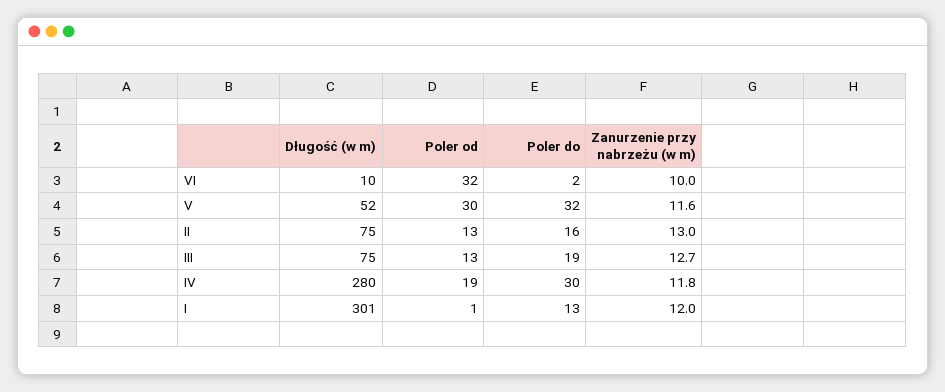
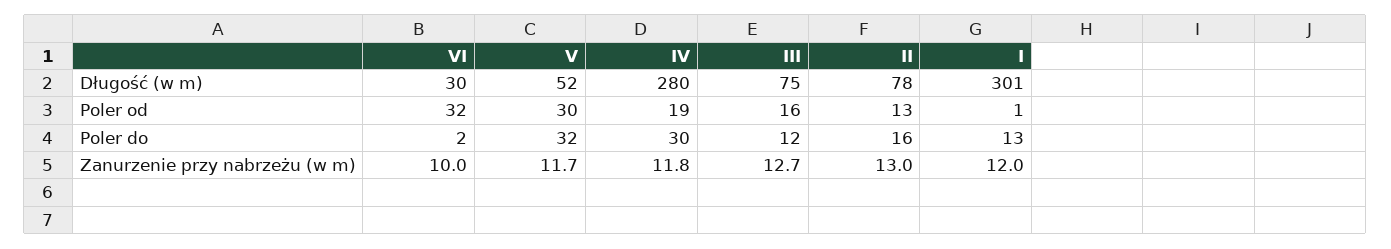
Długość (w m), VI: 10 -> 30
Zanurzenie przy nabrzeżu (w m), V: 11.6 -> 11.7
Długość (w m), II: 75 -> 78
Poler od, III: 13 -> 16
Poler do, III: 19 -> 12

